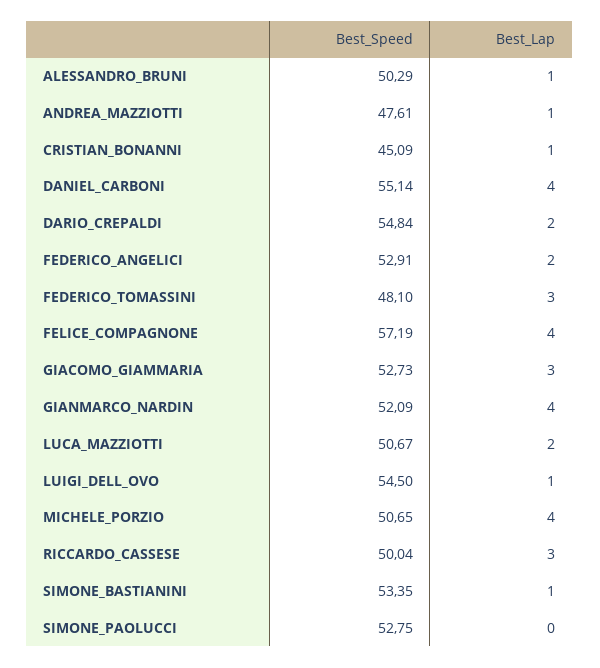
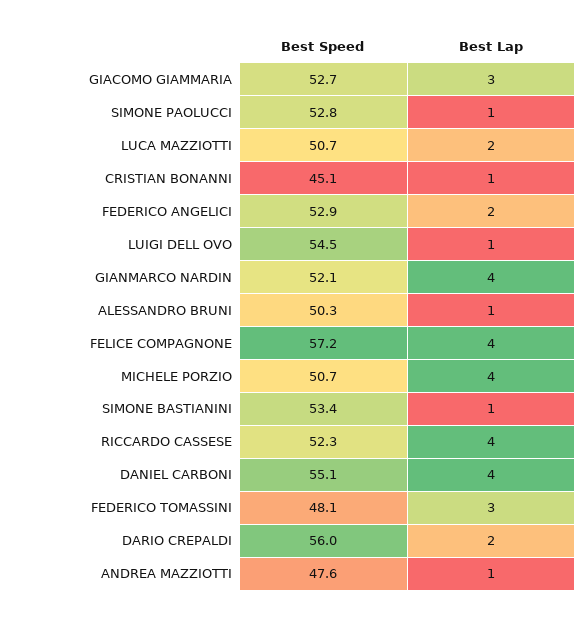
Best_Speed, DARIO_CREPALDI: 54.84 -> 56
Best_Speed, RICCARDO_CASSESE: 50.04 -> 52.3
Best_Lap, RICCARDO_CASSESE: 3 -> 4
Best_Lap, SIMONE_PAOLUCCI: 0 -> 1

